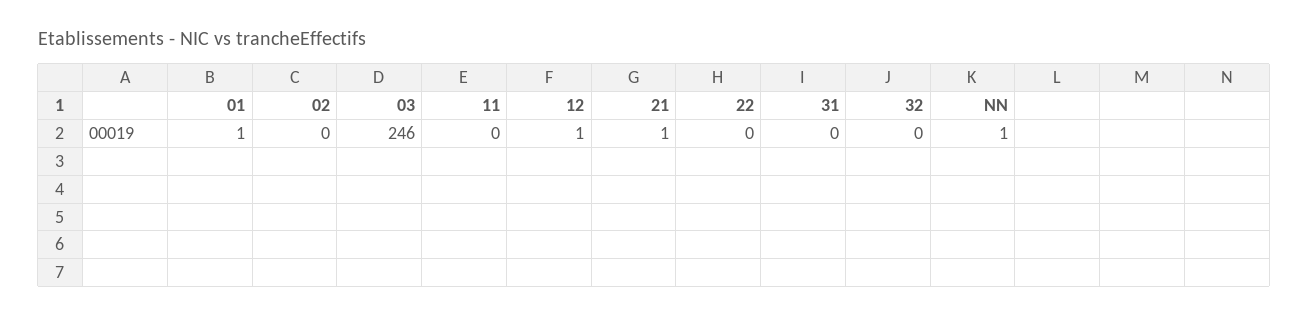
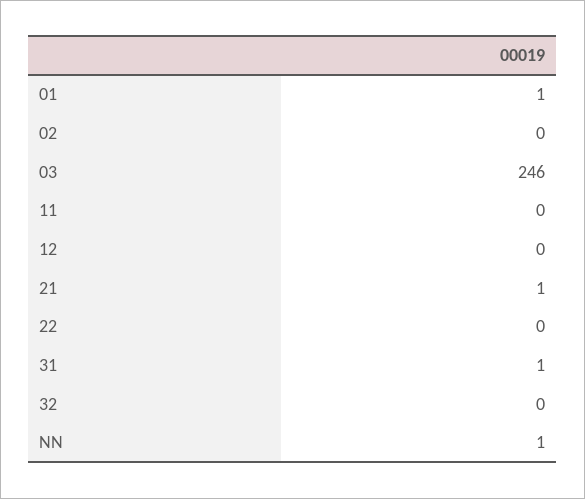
12: 1 -> 0
31: 0 -> 1

